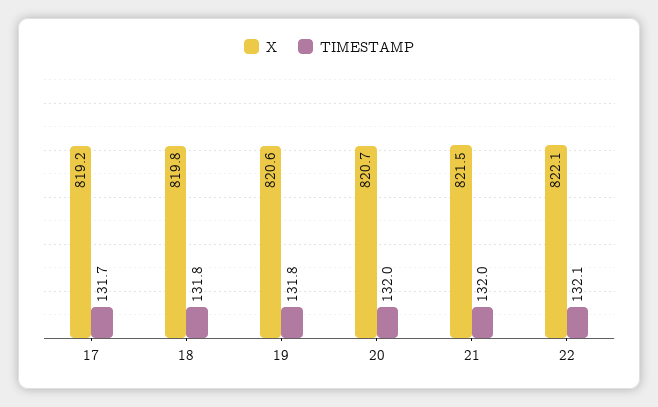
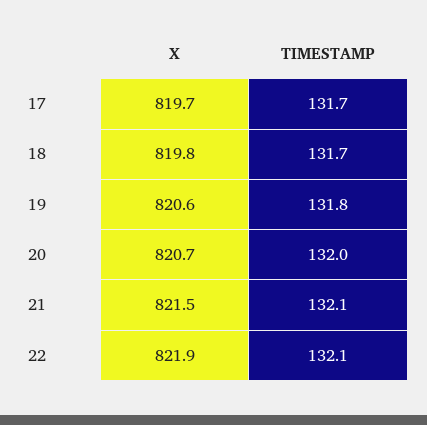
X, 17: 819.2 -> 819.7
TIMESTAMP, 18: 131.8 -> 131.7
TIMESTAMP, 21: 132 -> 132.1
X, 22: 822.1 -> 821.9

